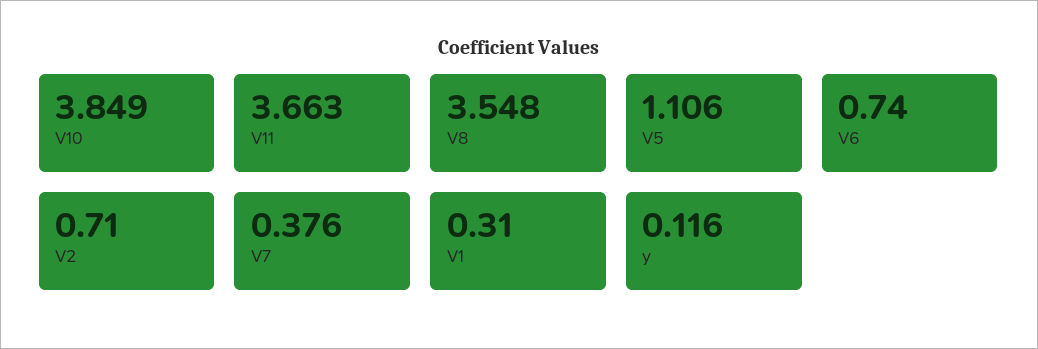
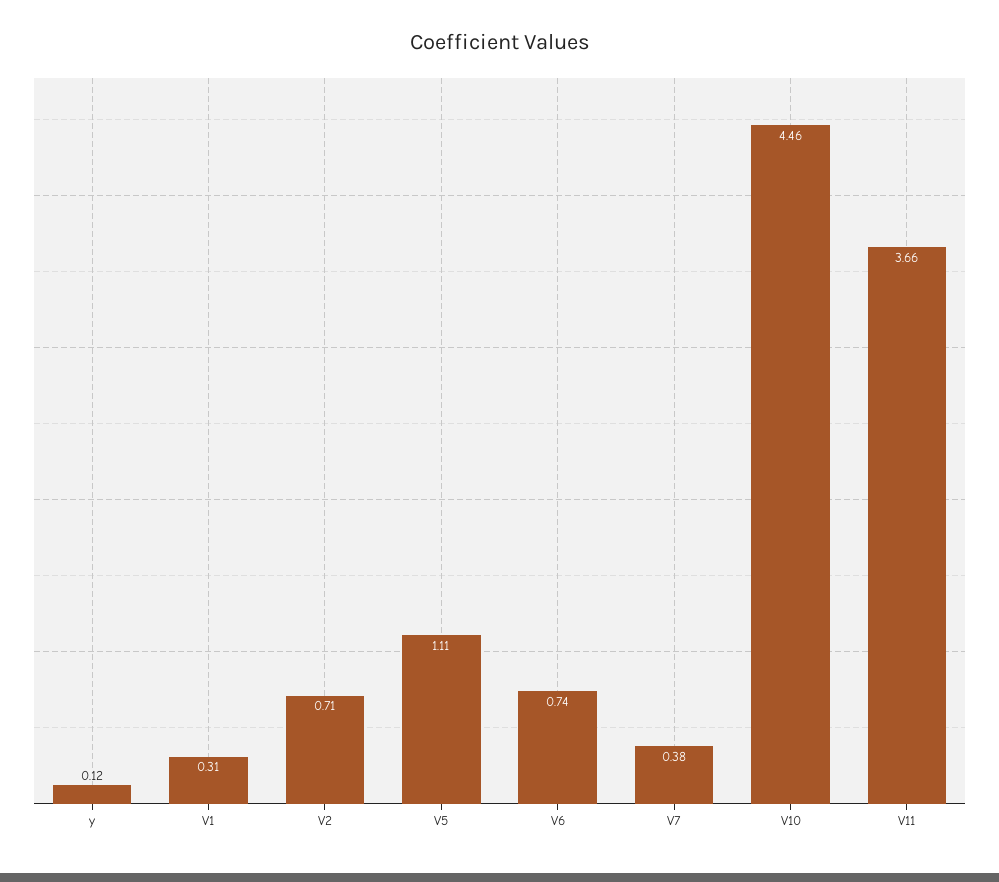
V10: 3.849 -> 4.46
V8: 3.548 -> none

